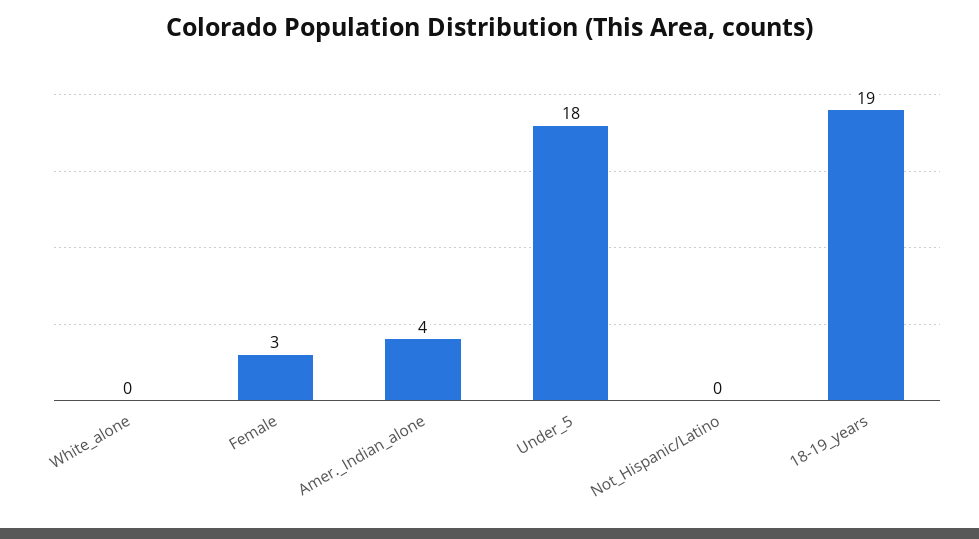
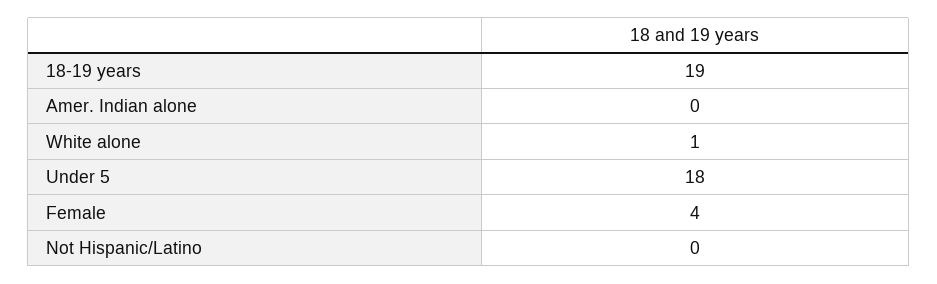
White_alone: 0 -> 1
Female: 3 -> 4
Amer._Indian_alone: 4 -> 0

